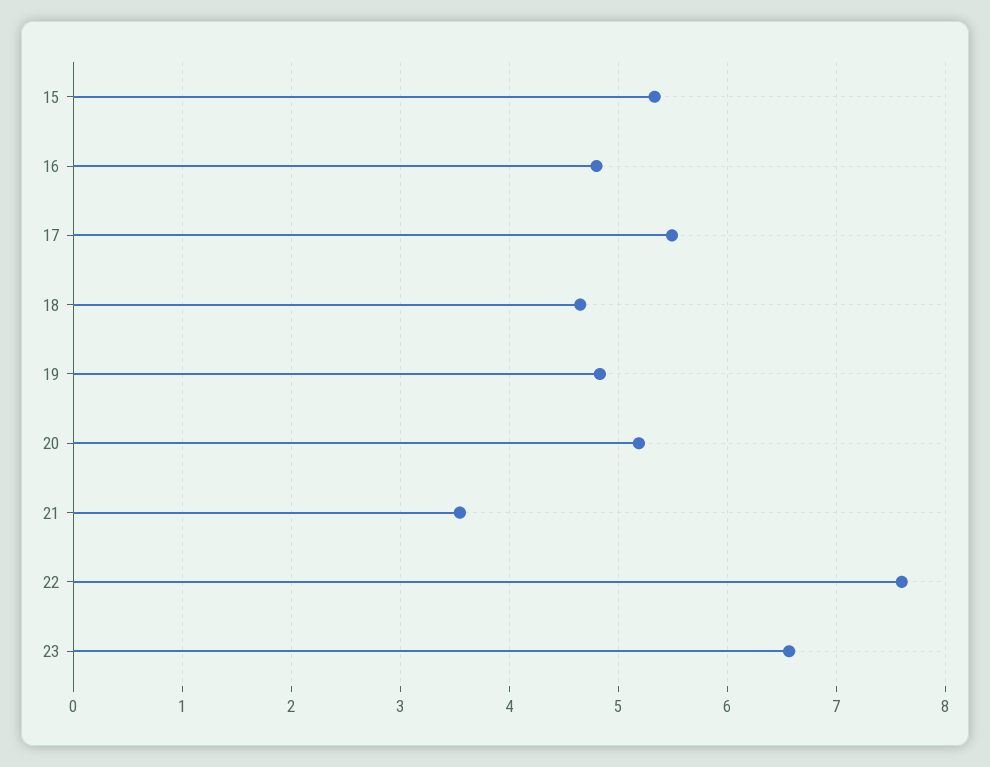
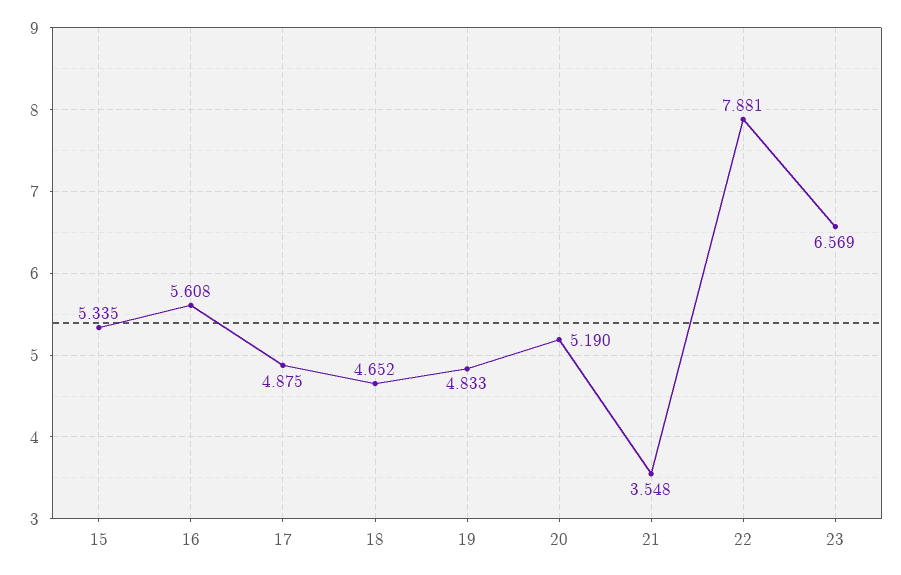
16: 4.8 -> 5.608
17: 5.5 -> 4.875
22: 7.6 -> 7.881

